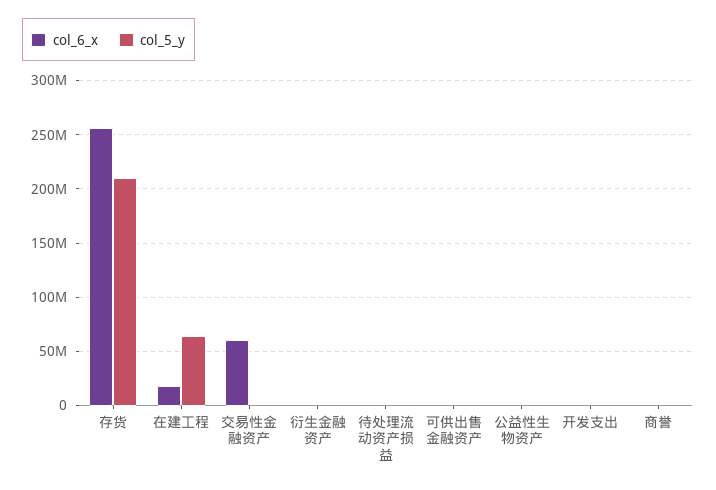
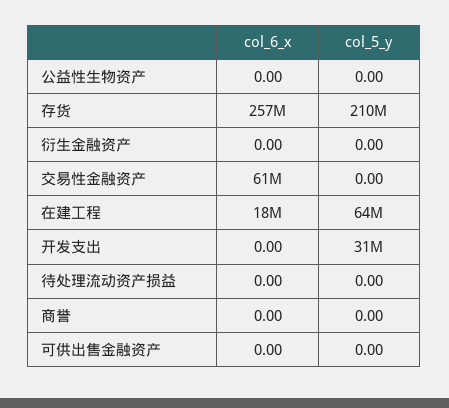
col_5_y, 开发支出: 0 -> 31000000

